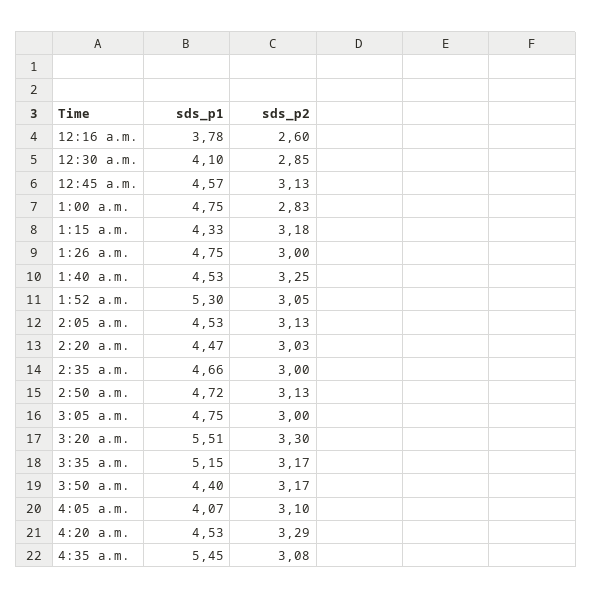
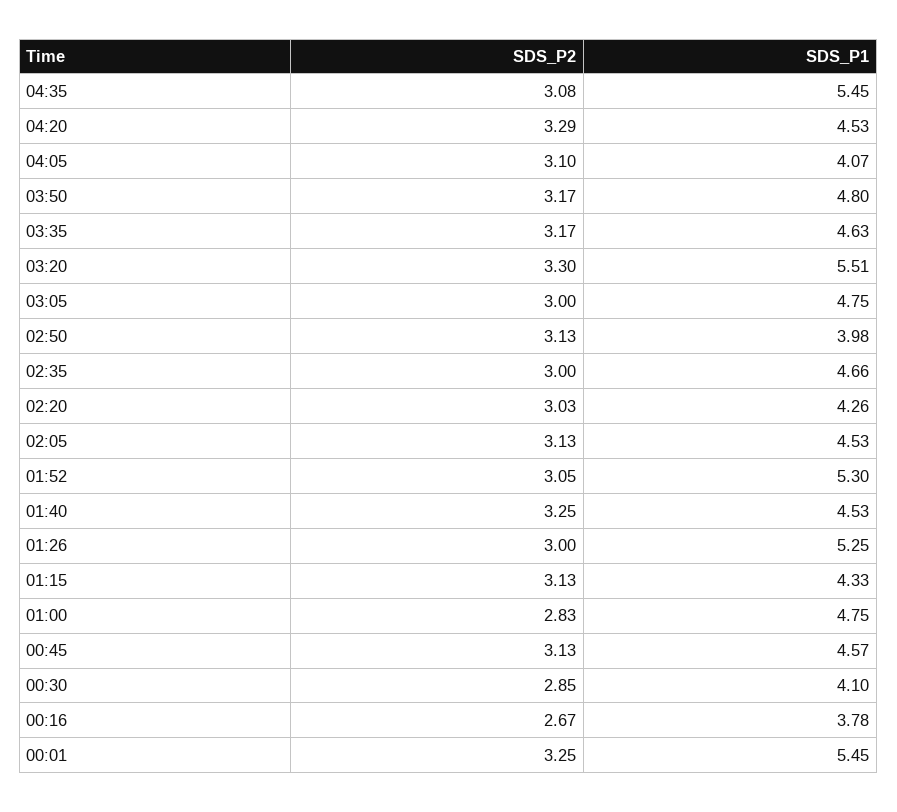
sds_p2, 12:16 a.m.: 2.6 -> 2.67
sds_p2, 1:15 a.m.: 3.18 -> 3.13
sds_p1, 1:26 a.m.: 4.75 -> 5.25
sds_p1, 2:20 a.m.: 4.47 -> 4.26
sds_p1, 2:50 a.m.: 4.72 -> 3.98
sds_p1, 3:35 a.m.: 5.15 -> 4.63
sds_p1, 3:50 a.m.: 4.4 -> 4.8
sds_p2, 00:01: none -> 3.25
sds_p1, 00:01: none -> 5.45

